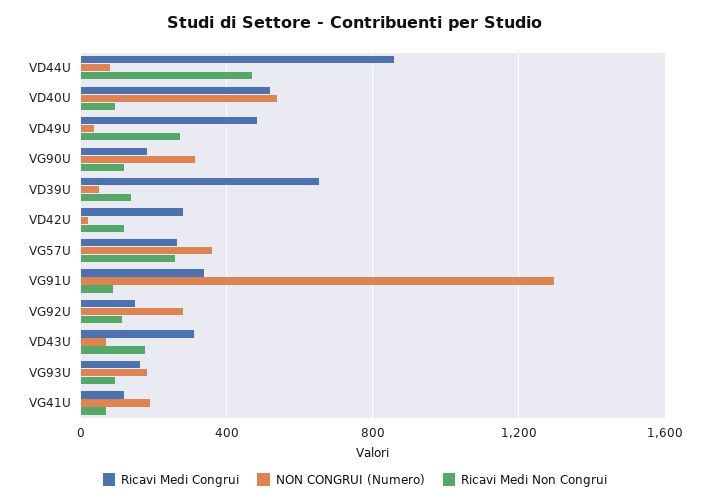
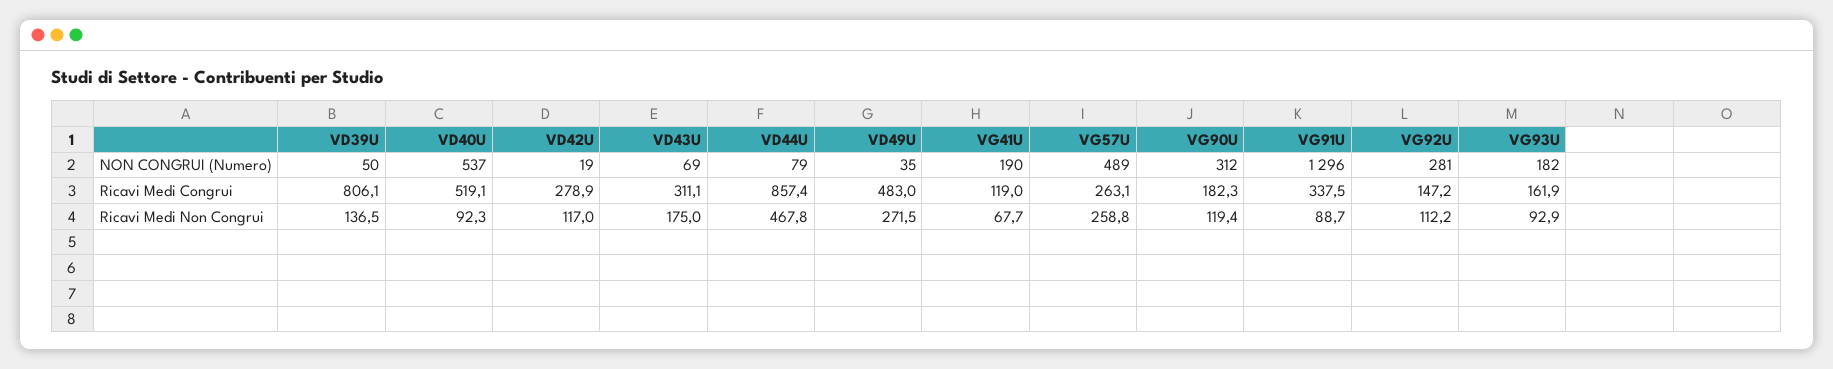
Ricavi Medi Congrui, VD39U: 650 -> 806.1
NON CONGRUI (Numero), VG57U: 350 -> 489

